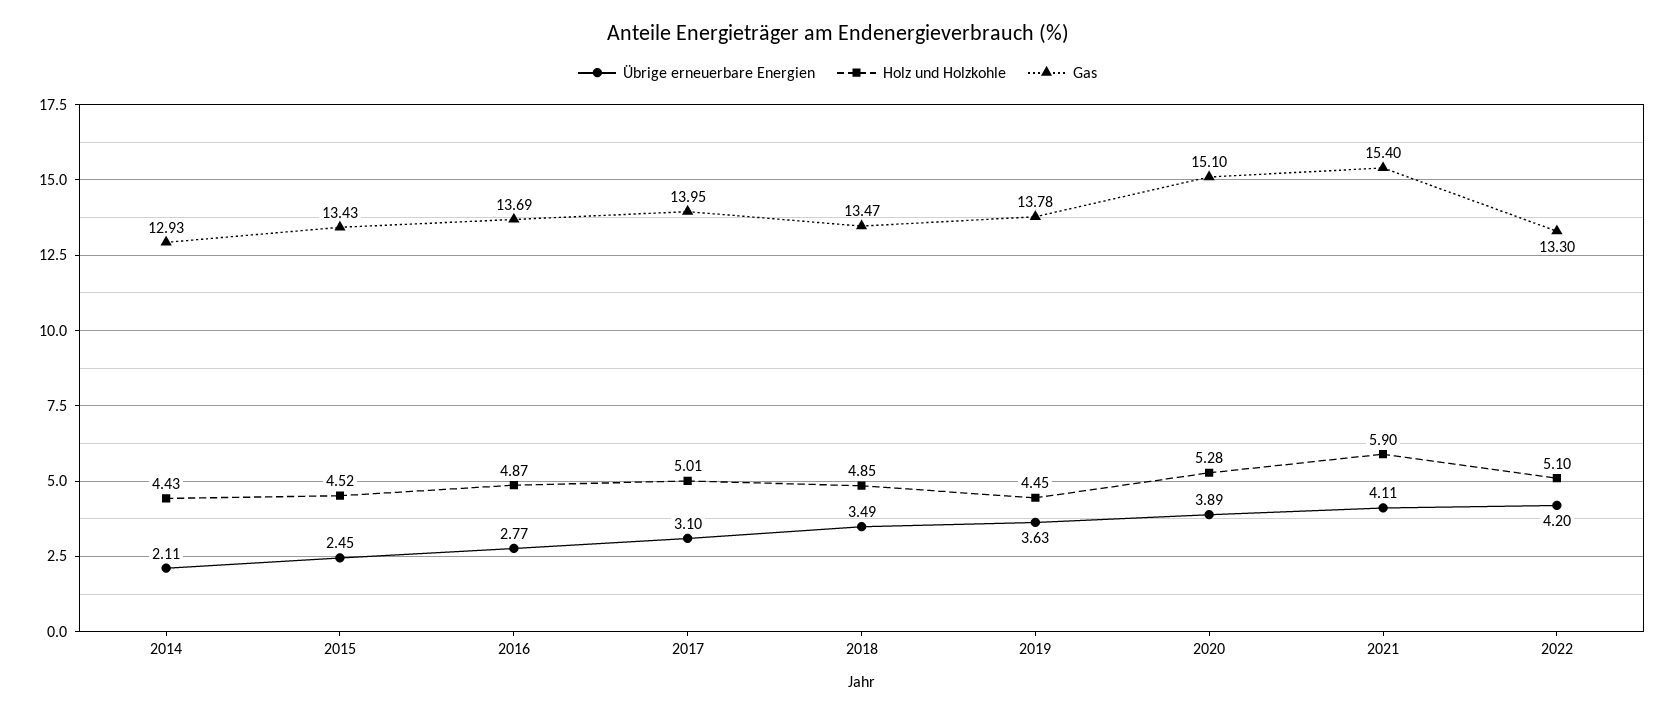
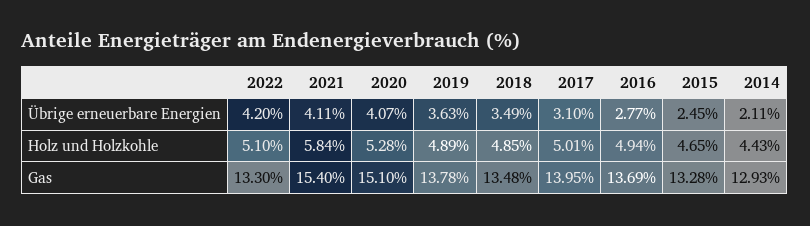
Holz und Holzkohle, 2015: 4.52 -> 4.65
Gas, 2015: 13.43 -> 13.28
Holz und Holzkohle, 2016: 4.87 -> 4.94
Gas, 2018: 13.47 -> 13.48
Holz und Holzkohle, 2019: 4.45 -> 4.89
Übrige erneuerbare Energien, 2020: 3.89 -> 4.07
Holz und Holzkohle, 2021: 5.9 -> 5.84

